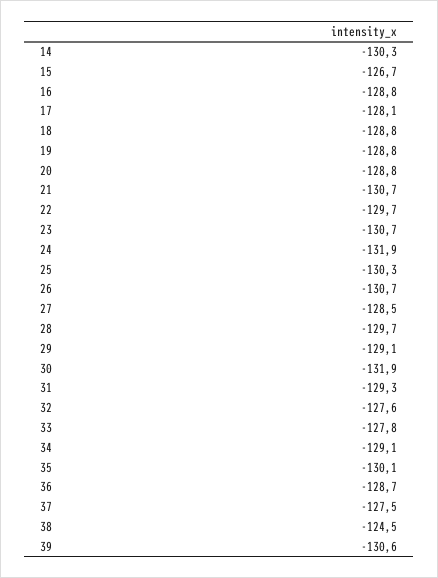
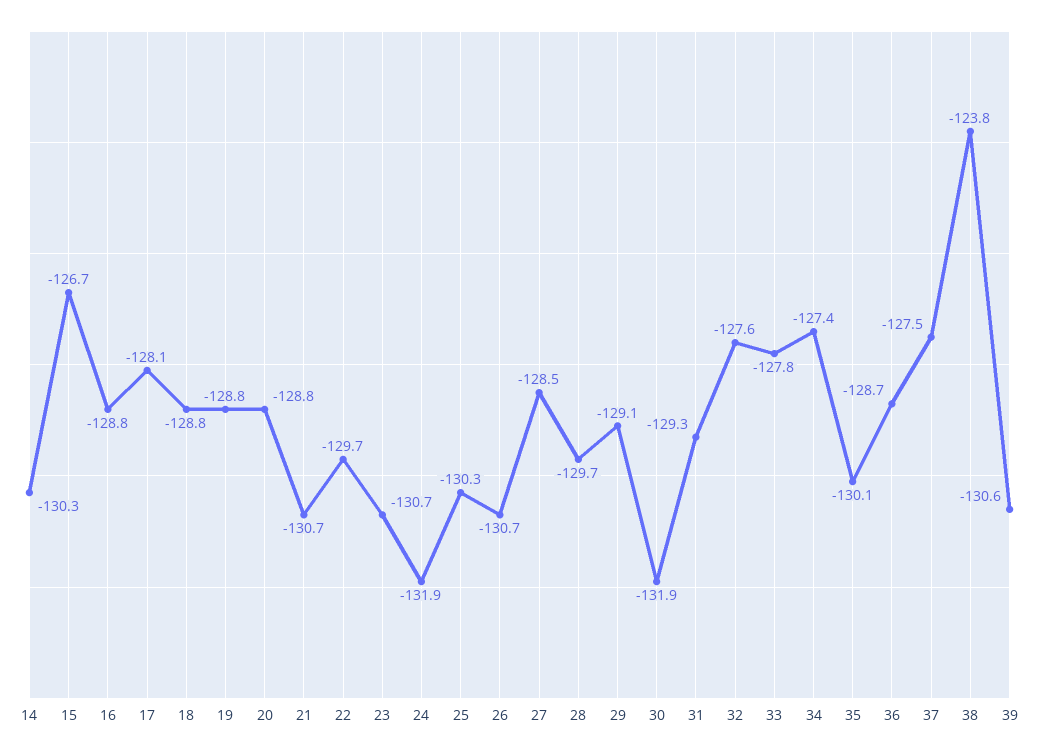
34: -129.1 -> -127.4
38: -124.5 -> -123.8

